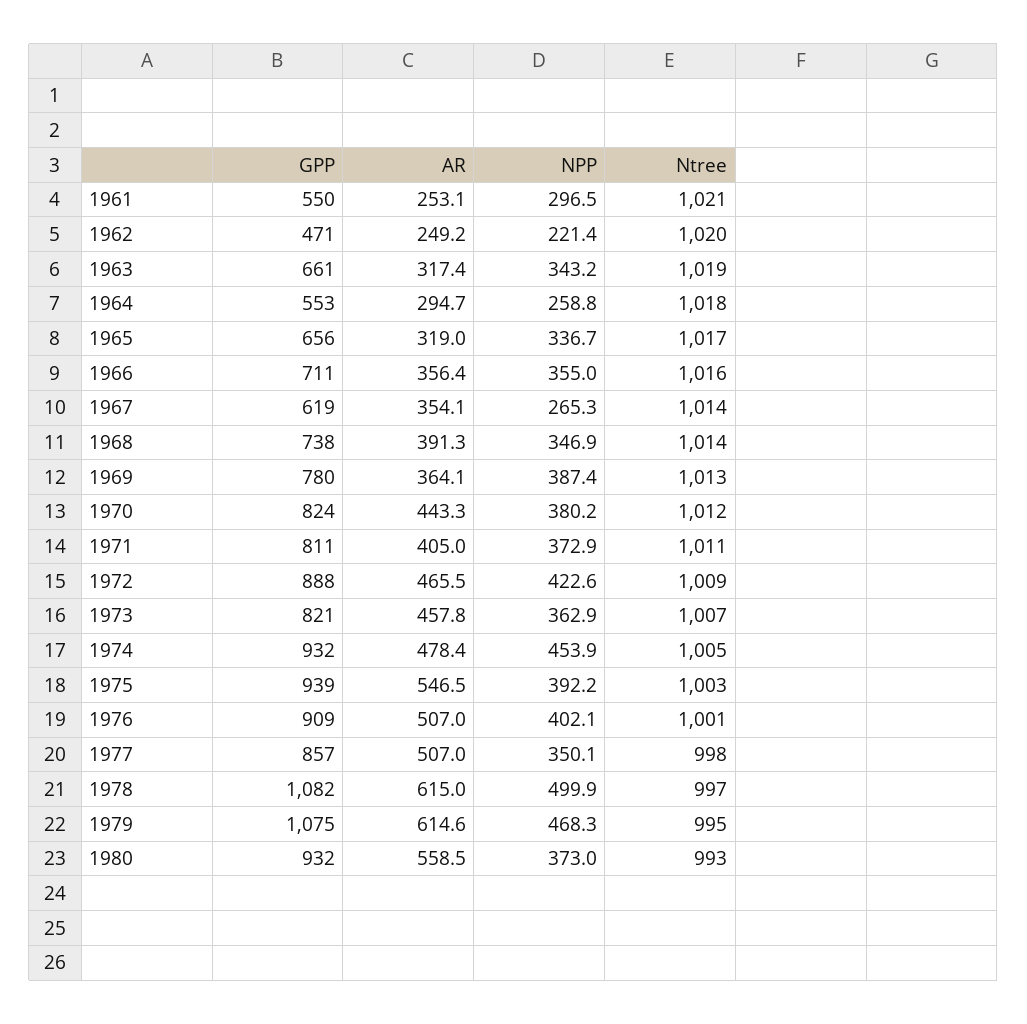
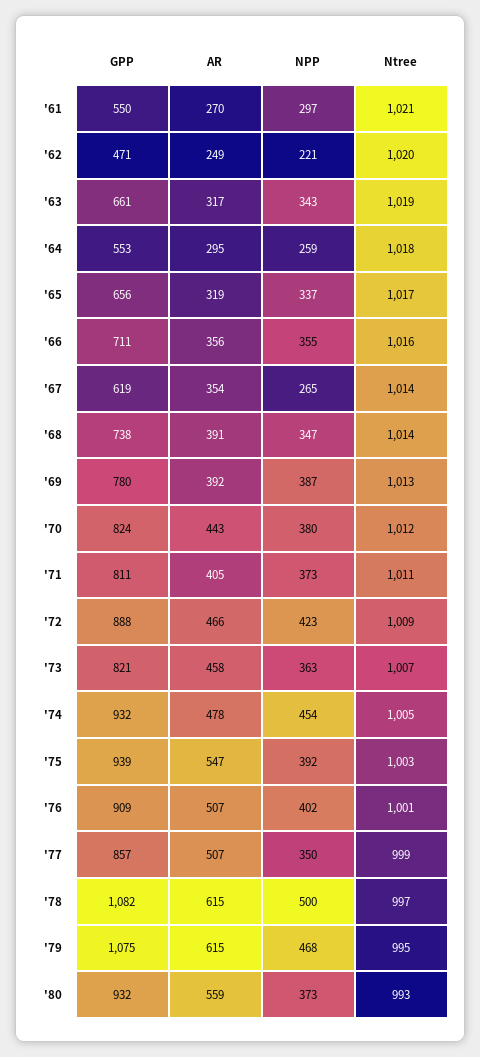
AR, 1961: 253.1 -> 270
AR, 1969: 364.1 -> 392
Ntree, 1977: 998 -> 999

